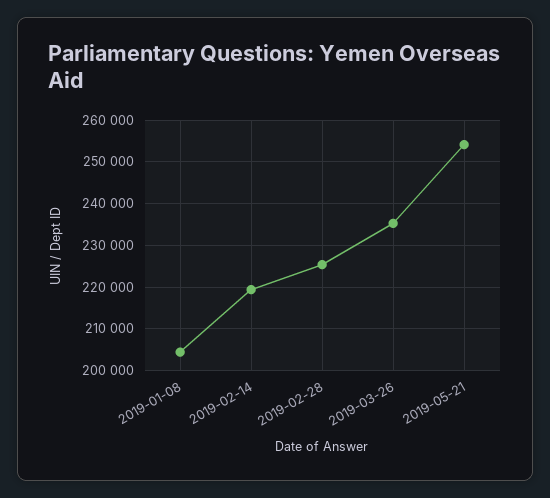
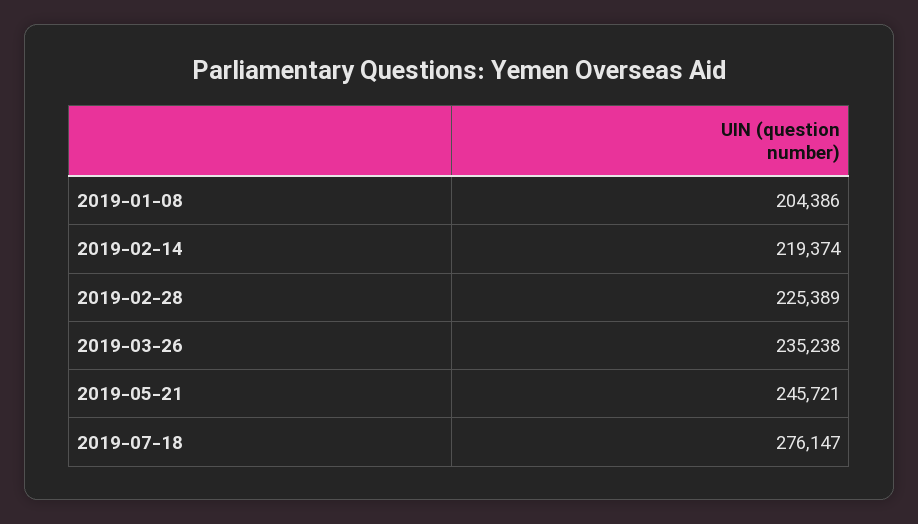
2019-05-21: 254000 -> 245721
2019-07-18: none -> 276147

